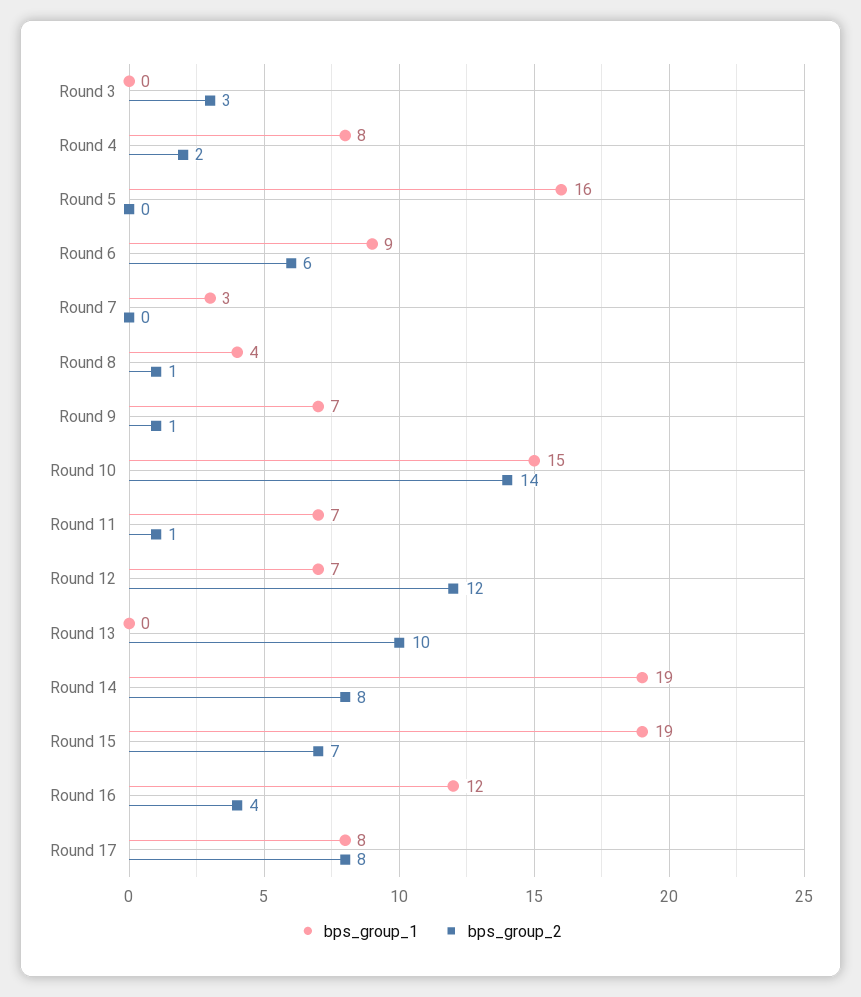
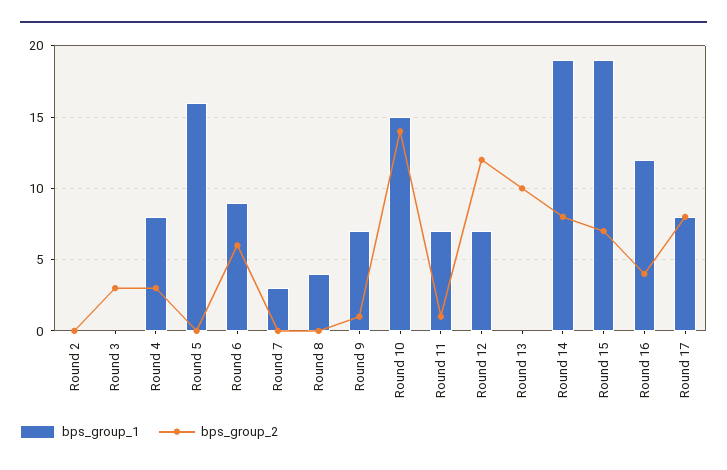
bps_group_2, Round 4: 2 -> 3
bps_group_2, Round 8: 1 -> 0
bps_group_1, Round 2: none -> 0
bps_group_2, Round 2: none -> 0

